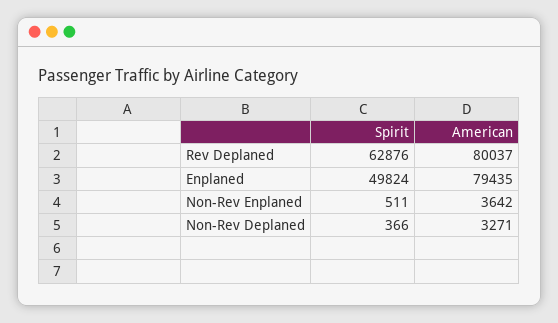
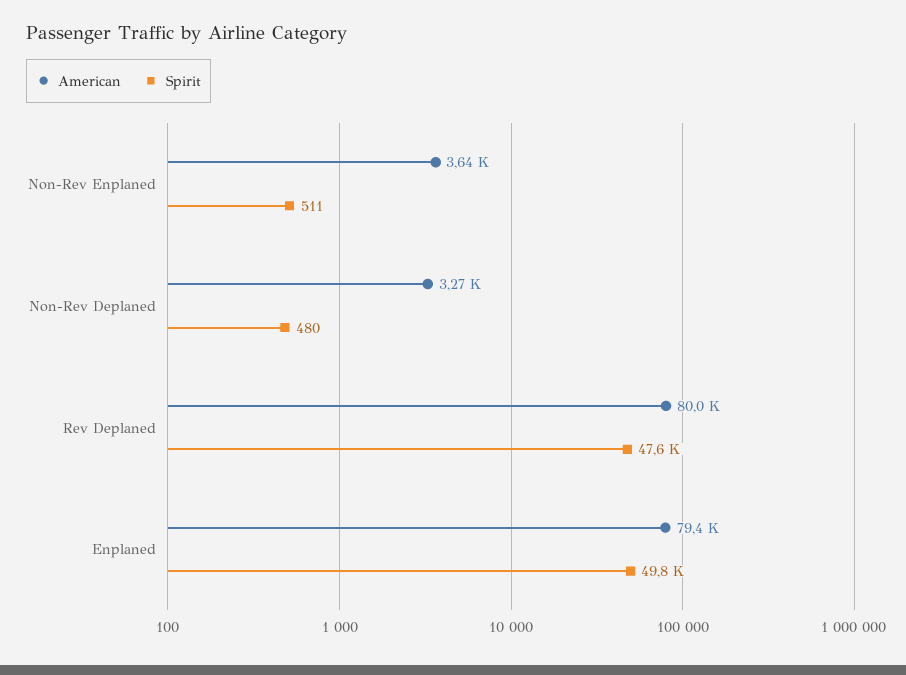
Spirit, Rev Deplaned: 62876 -> 47600
Spirit, Non-Rev Deplaned: 366 -> 480

